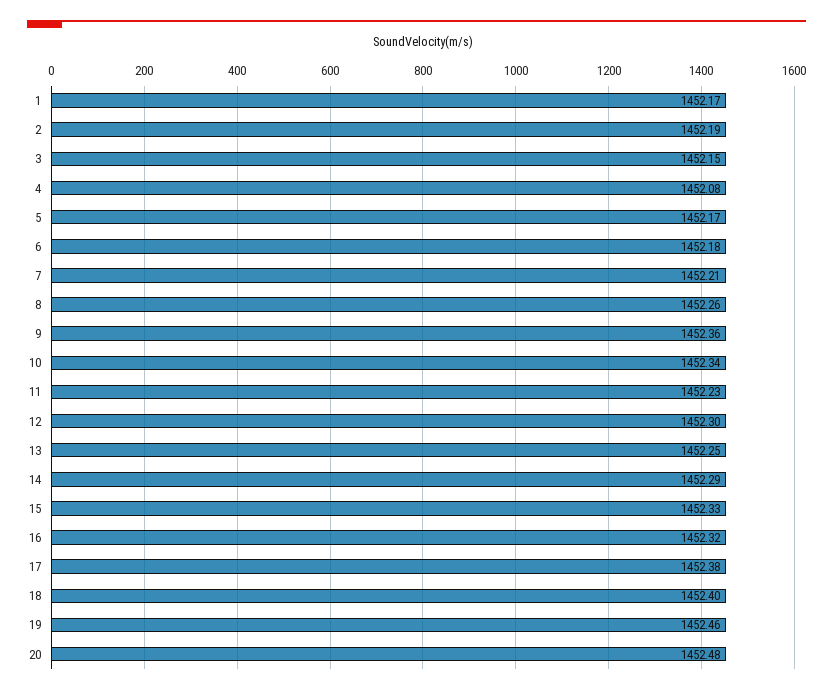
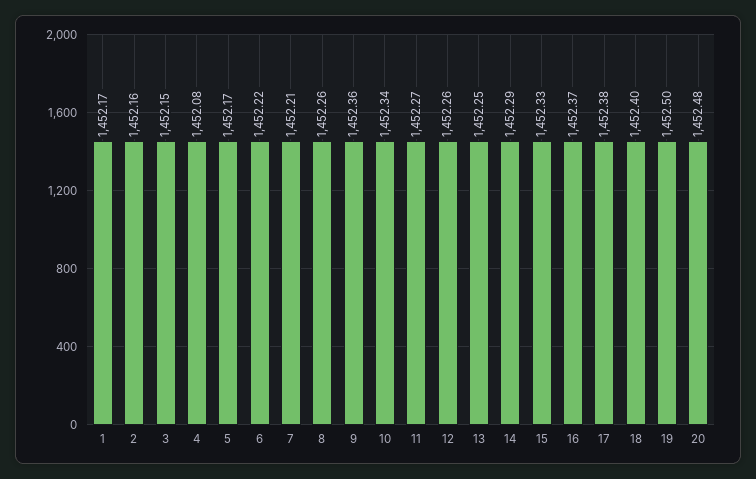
2: 1452.19 -> 1452.16
6: 1452.18 -> 1452.22
11: 1452.23 -> 1452.27
12: 1452.3 -> 1452.26
16: 1452.32 -> 1452.37
19: 1452.46 -> 1452.5

